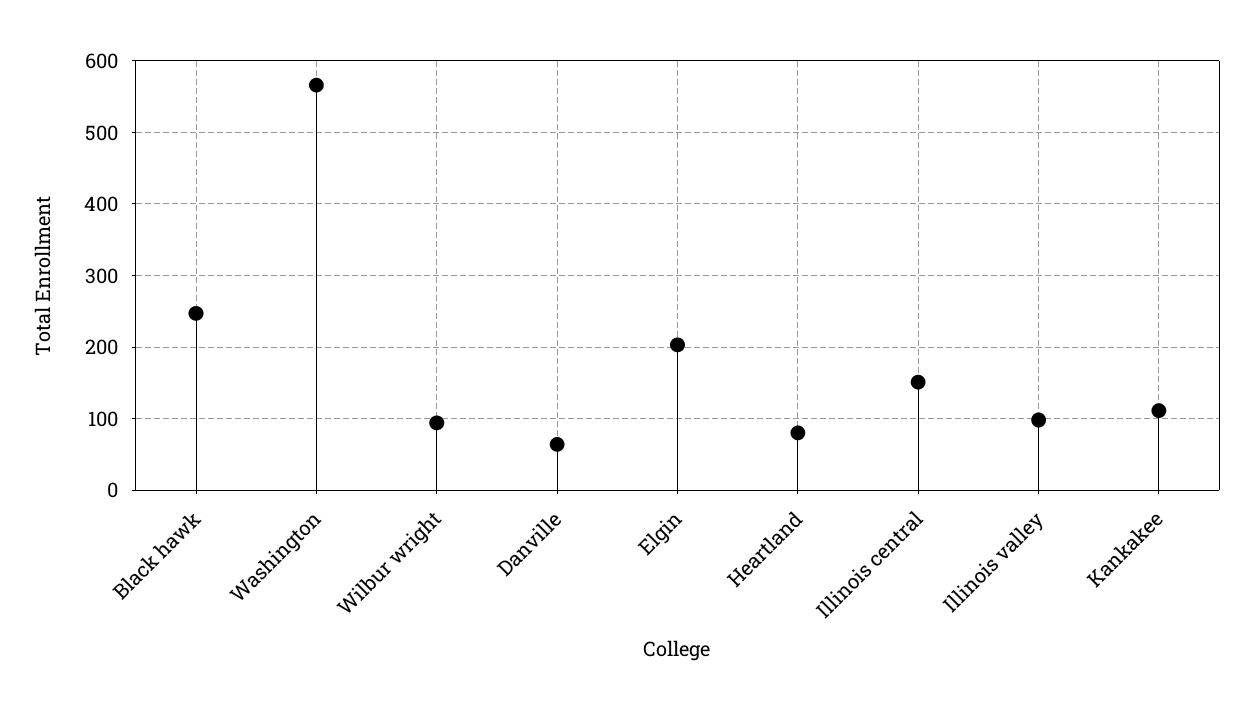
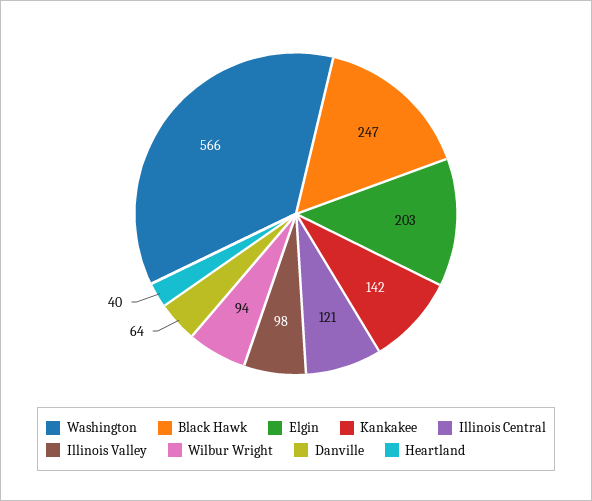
Heartland: 80 -> 40
Illinois central: 150 -> 121
Kankakee: 110 -> 142

